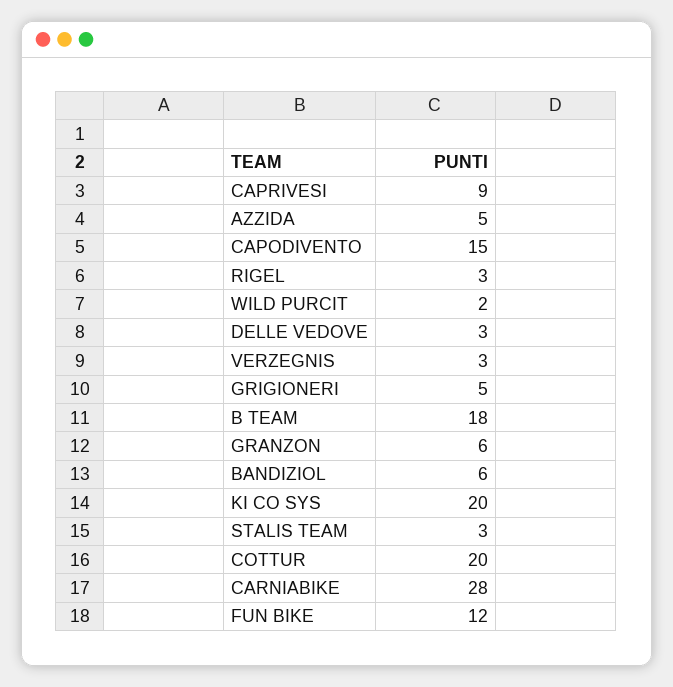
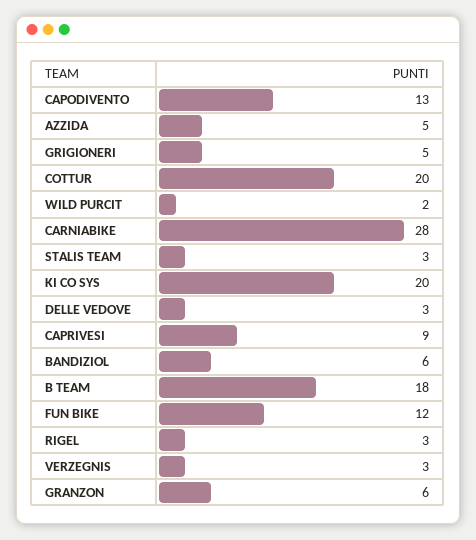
CAPODIVENTO: 15 -> 13

